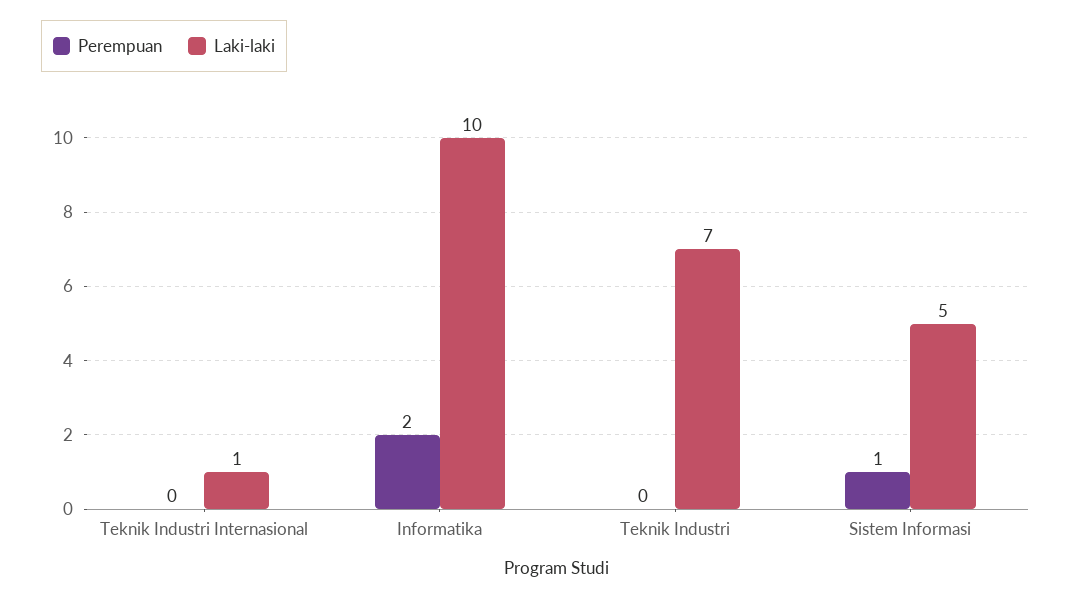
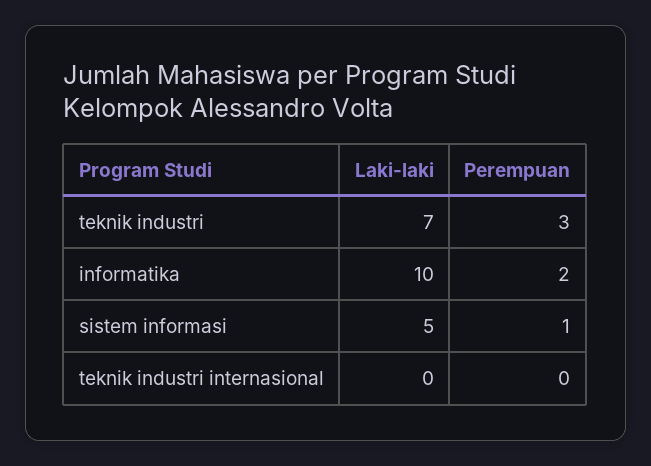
Laki-laki, Teknik Industri Internasional: 1 -> 0
Perempuan, Teknik Industri: 0 -> 3

